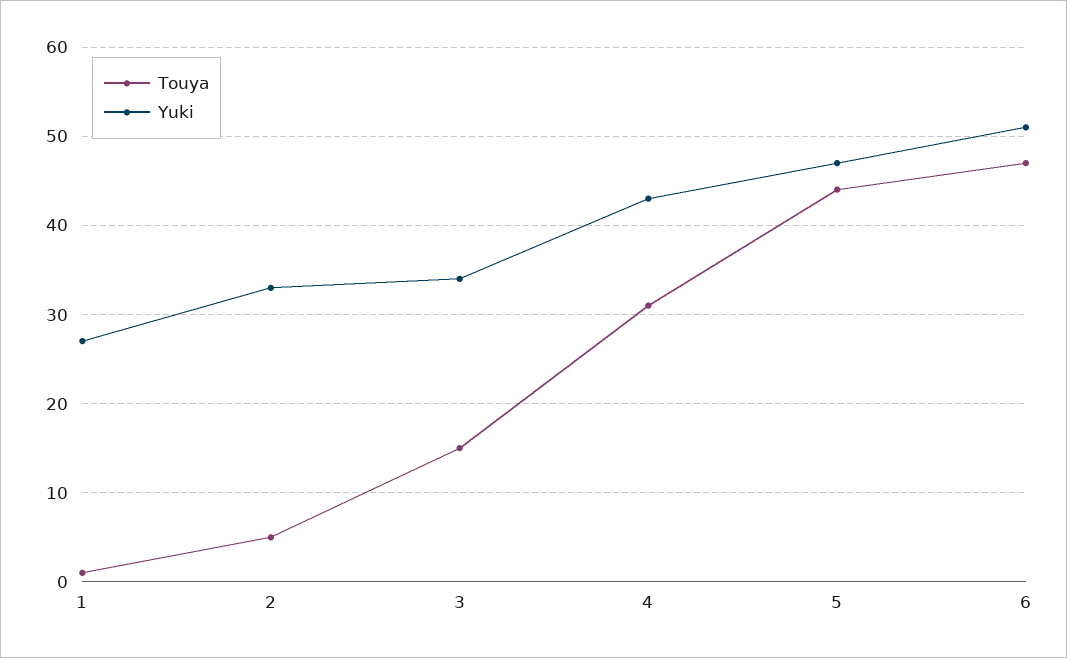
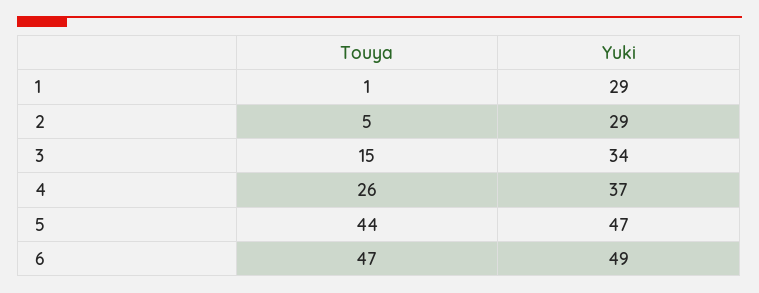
Yuki, 1: 27 -> 29
Yuki, 2: 33 -> 29
Touya, 4: 31 -> 26
Yuki, 4: 43 -> 37
Yuki, 6: 51 -> 49

